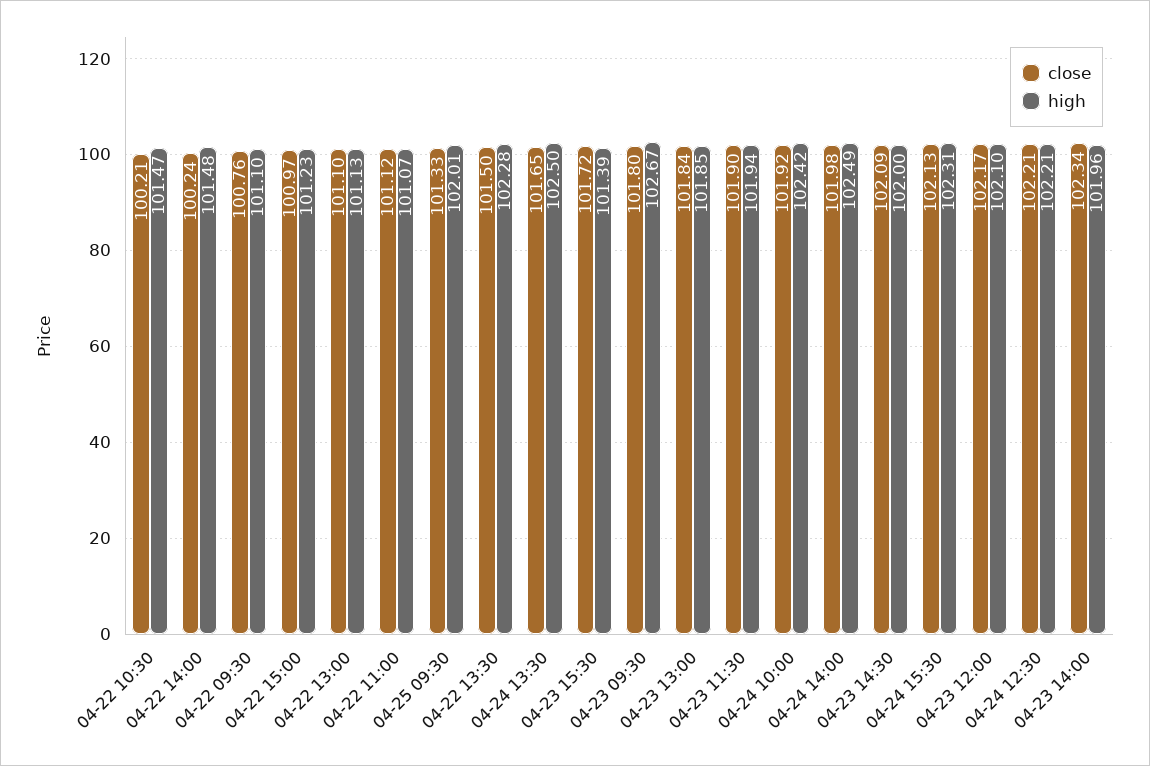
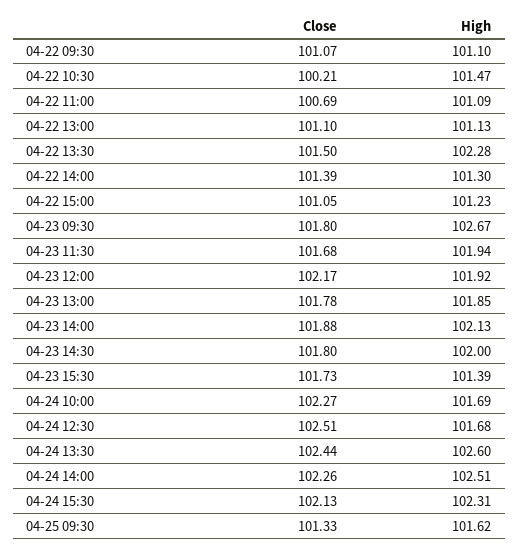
close, 04-22 14:00: 100.24 -> 101.39
high, 04-22 14:00: 101.48 -> 101.3
close, 04-22 09:30: 100.76 -> 101.07
close, 04-22 15:00: 100.97 -> 101.05
close, 04-22 11:00: 101.12 -> 100.69
high, 04-22 11:00: 101.07 -> 101.09
high, 04-25 09:30: 102.01 -> 101.62
close, 04-24 13:30: 101.65 -> 102.44
high, 04-24 13:30: 102.5 -> 102.6
close, 04-23 15:30: 101.72 -> 101.73
close, 04-23 13:00: 101.84 -> 101.78
close, 04-23 11:30: 101.9 -> 101.68
close, 04-24 10:00: 101.92 -> 102.27
high, 04-24 10:00: 102.42 -> 101.69
close, 04-24 14:00: 101.98 -> 102.26
high, 04-24 14:00: 102.49 -> 102.51
close, 04-23 14:30: 102.09 -> 101.8
high, 04-23 12:00: 102.1 -> 101.92
close, 04-24 12:30: 102.21 -> 102.51
high, 04-24 12:30: 102.21 -> 101.68
close, 04-23 14:00: 102.34 -> 101.88
high, 04-23 14:00: 101.96 -> 102.13

